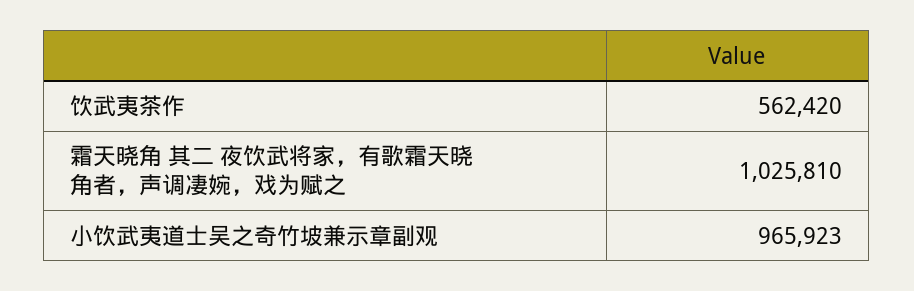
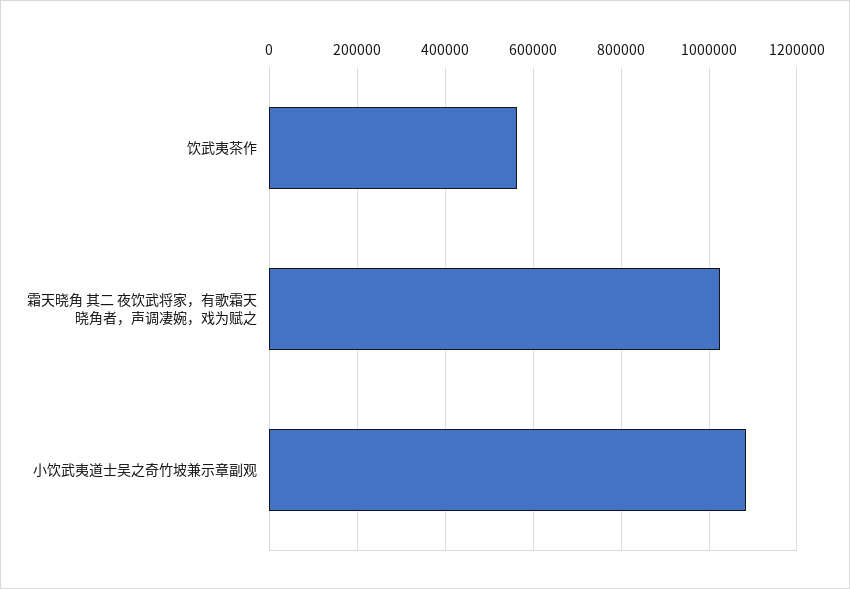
小饮武夷道士吴之奇竹坡兼示章副观: 965923 -> 1080000

